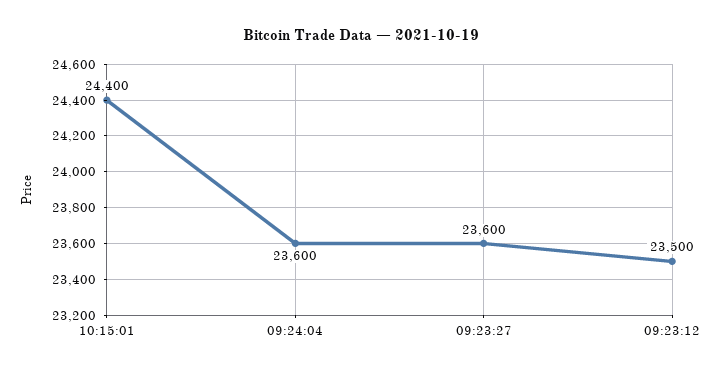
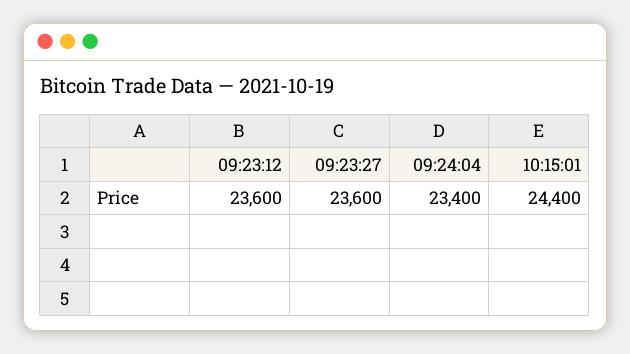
09:24:04: 23600 -> 23400
09:23:12: 23500 -> 23600

